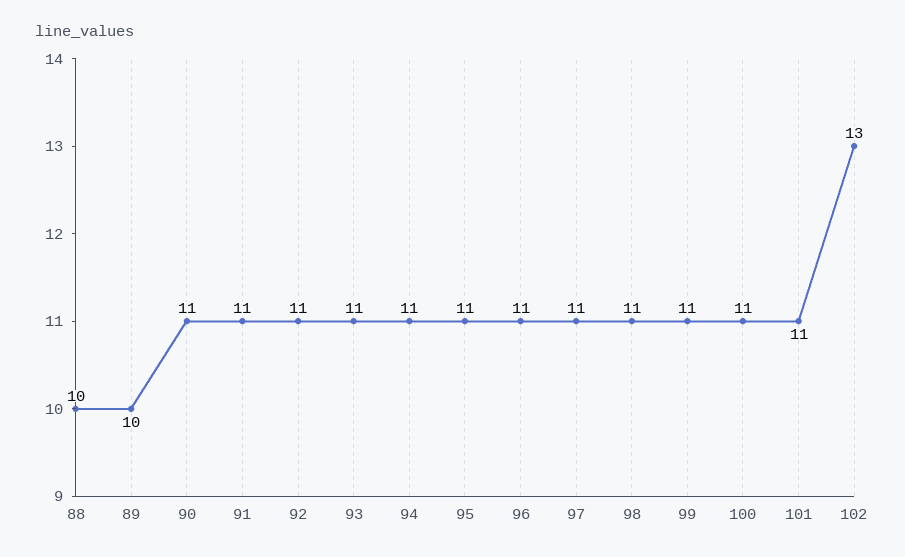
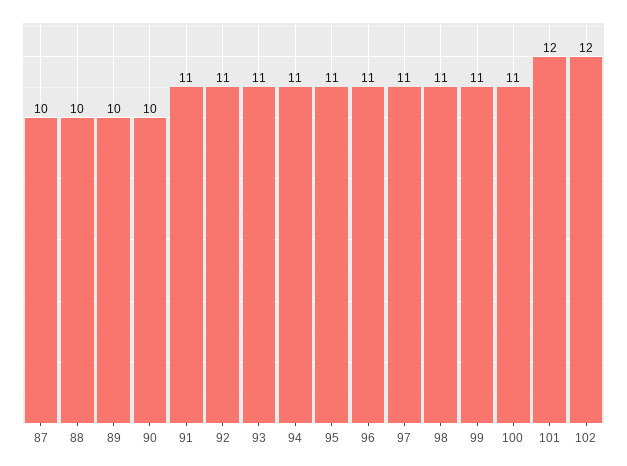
90: 11 -> 10
101: 11 -> 12
102: 13 -> 12
87: none -> 10

